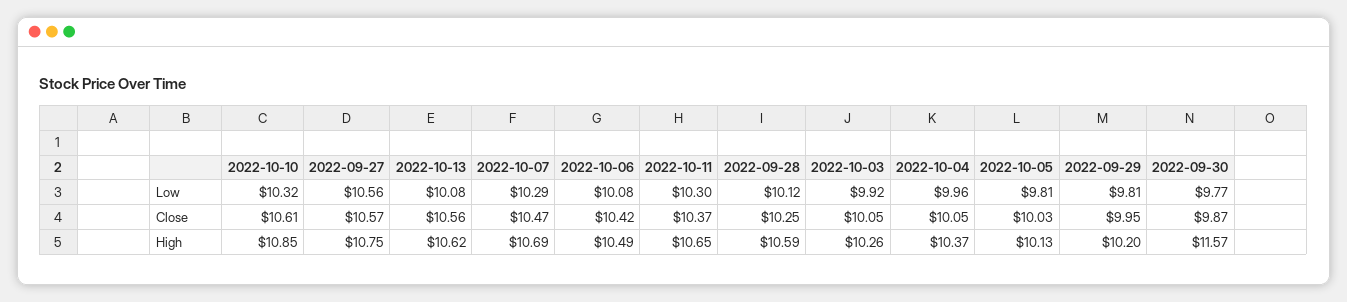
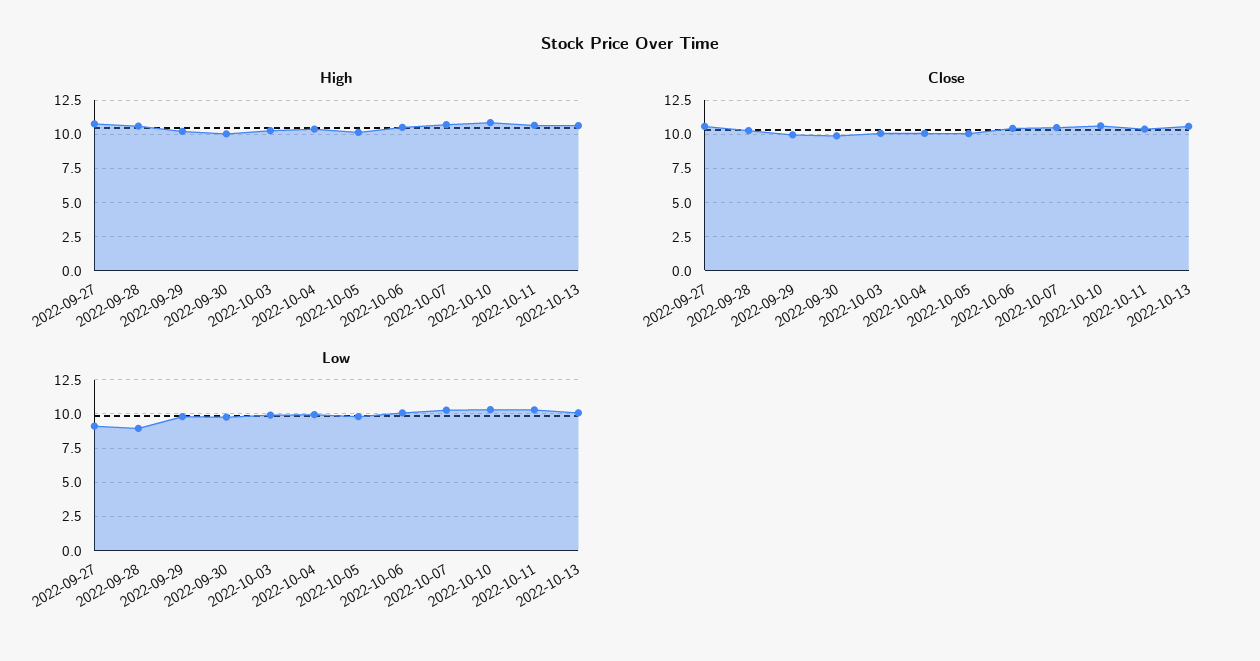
Low, 2022-09-27: 10.56 -> 9
Low, 2022-09-28: 10.12 -> 9
High, 2022-09-30: 11.57 -> 10

